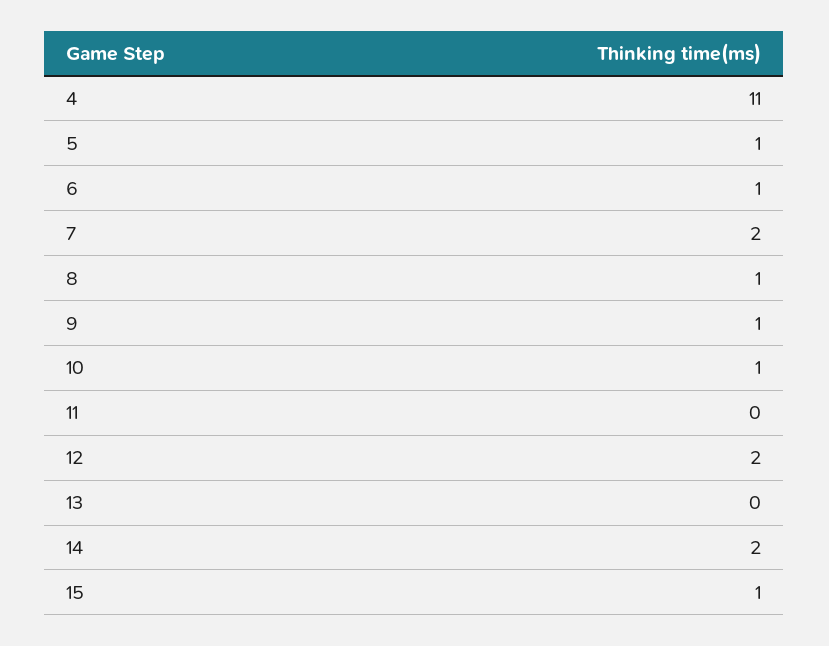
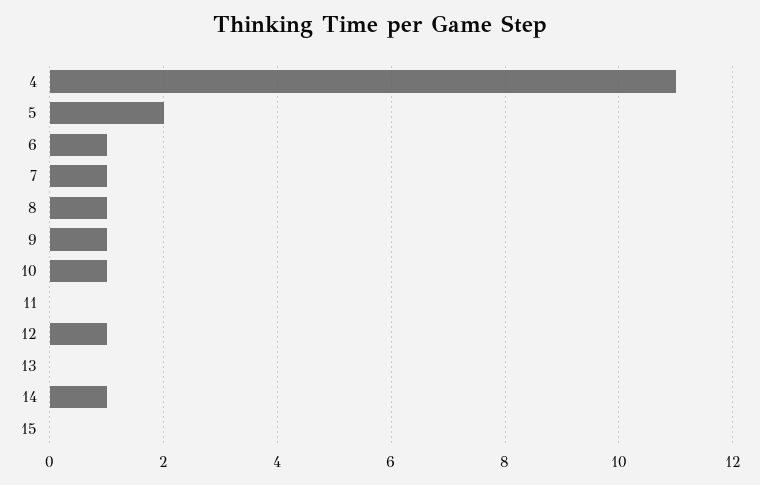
5: 1 -> 2
7: 2 -> 1
12: 2 -> 1
14: 2 -> 1
15: 1 -> 0

